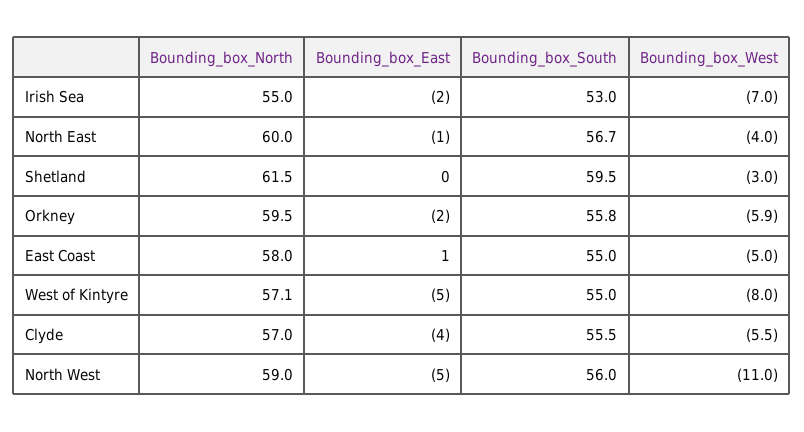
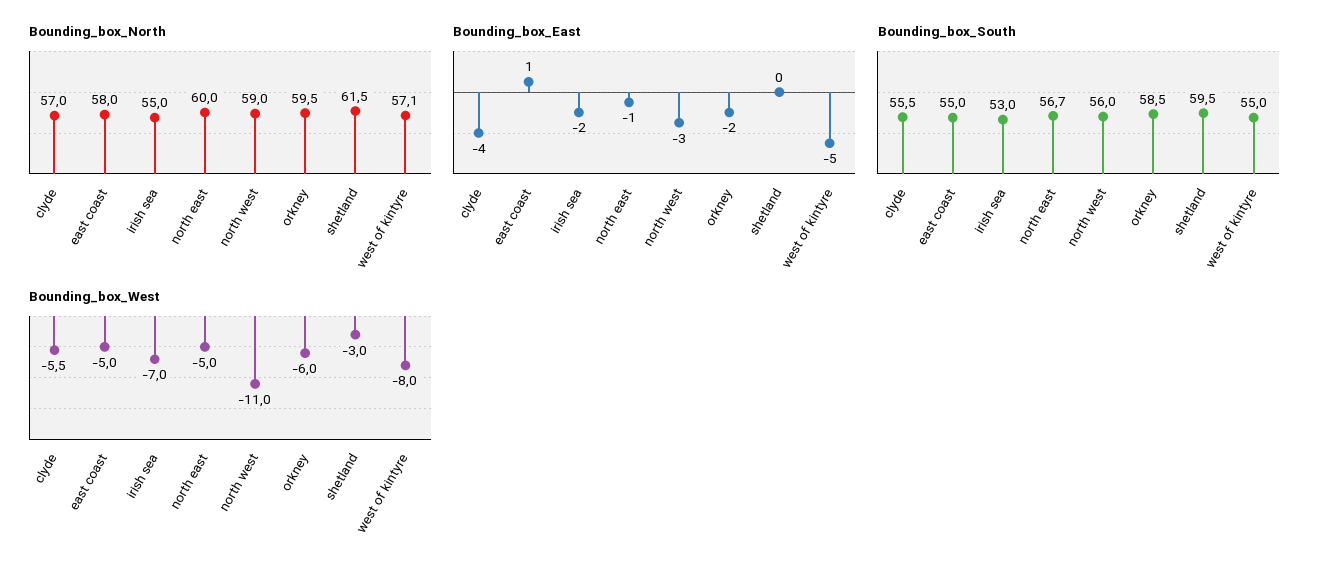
Bounding_box_West, North East: -4 -> -5
Bounding_box_South, Orkney: 55.8 -> 58.5
Bounding_box_West, Orkney: -5.9 -> -6
Bounding_box_East, North West: -5 -> -3

